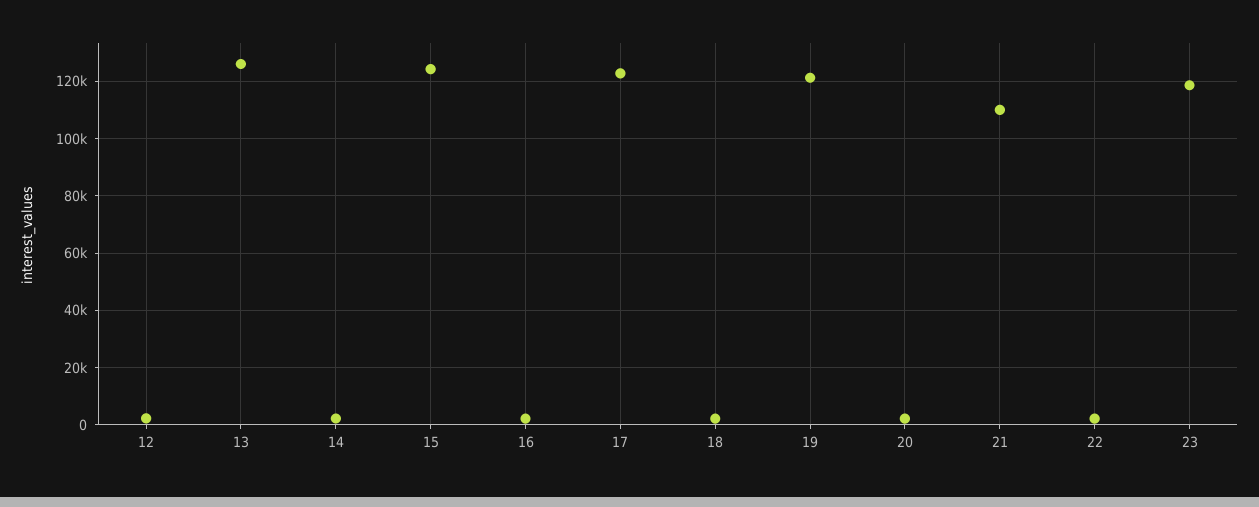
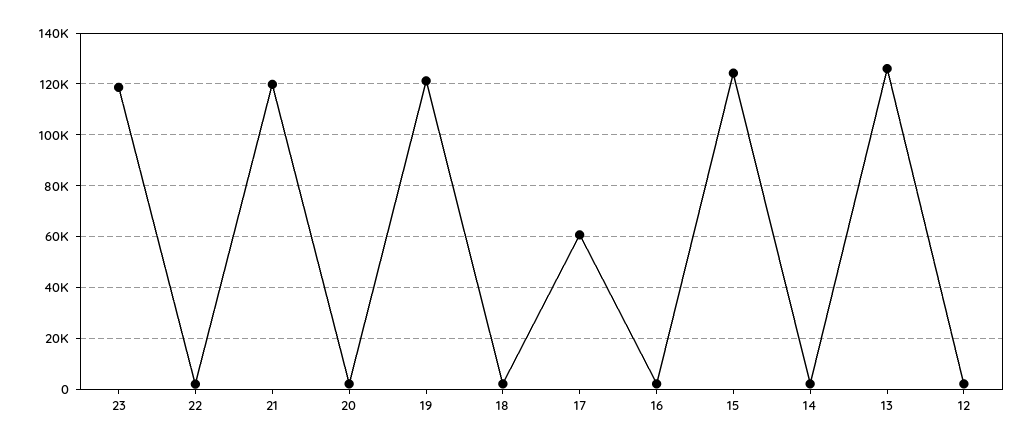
17: 122500 -> 60000
21: 110000 -> 120000

